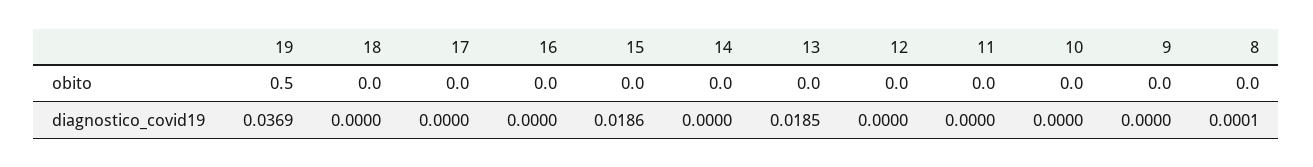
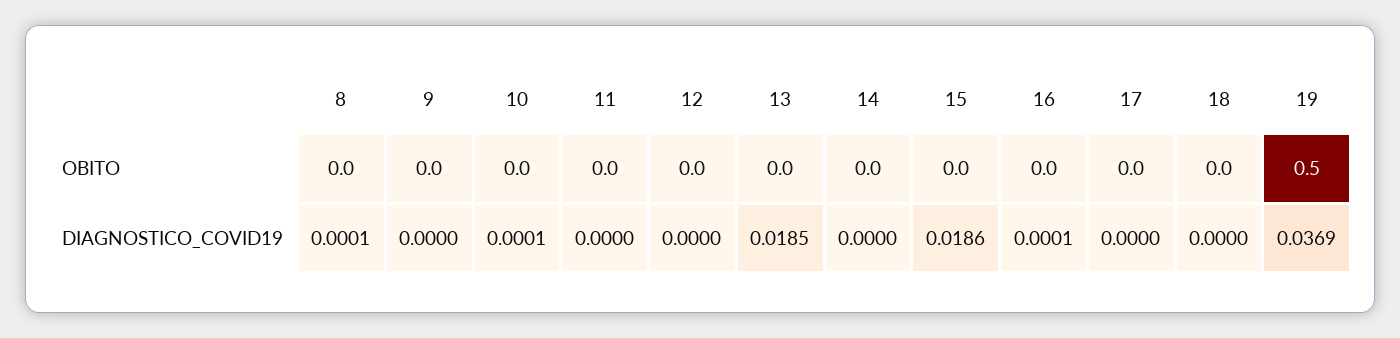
16, diagnostico_covid19: 0 -> 0.0001
10, diagnostico_covid19: 0 -> 0.0001

